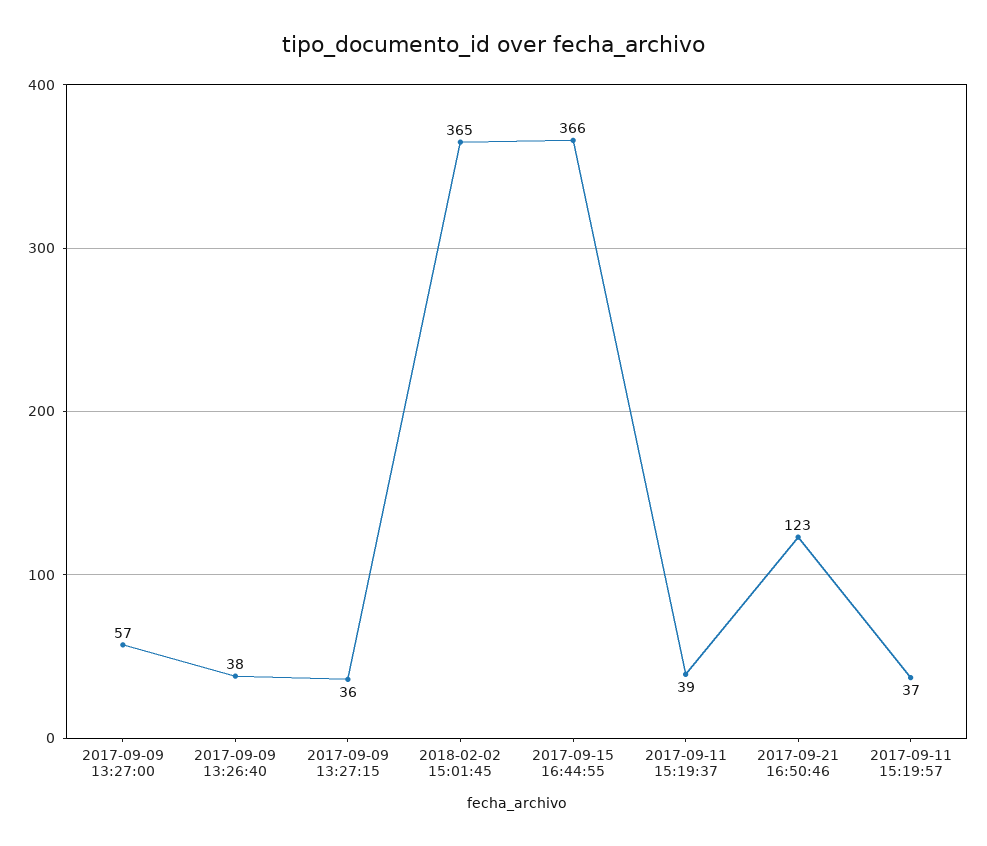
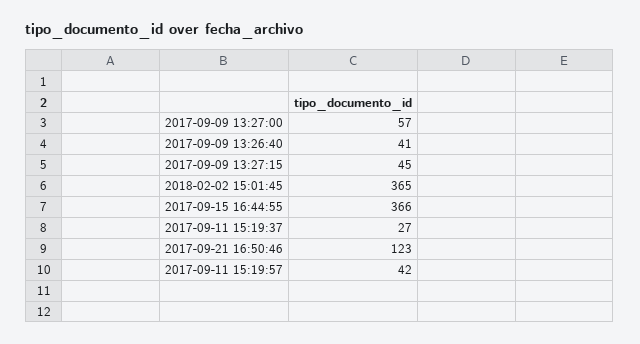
2017-09-09 13:26:40: 38 -> 41
2017-09-09 13:27:15: 36 -> 45
2017-09-11 15:19:37: 39 -> 27
2017-09-11 15:19:57: 37 -> 42

